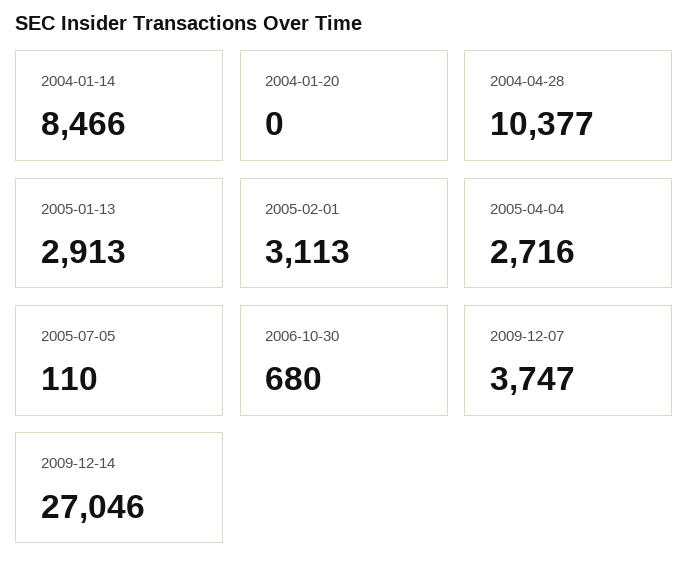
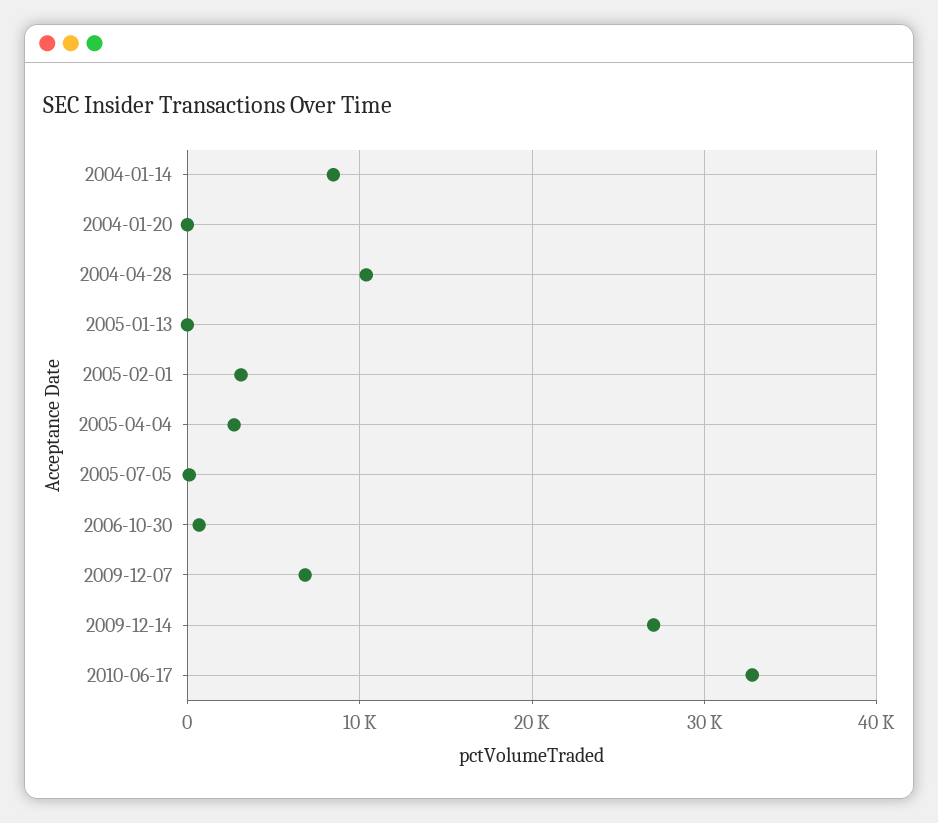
2005-01-13: 2913 -> 0
2009-12-07: 3747 -> 7000
2010-06-17: none -> 33000

